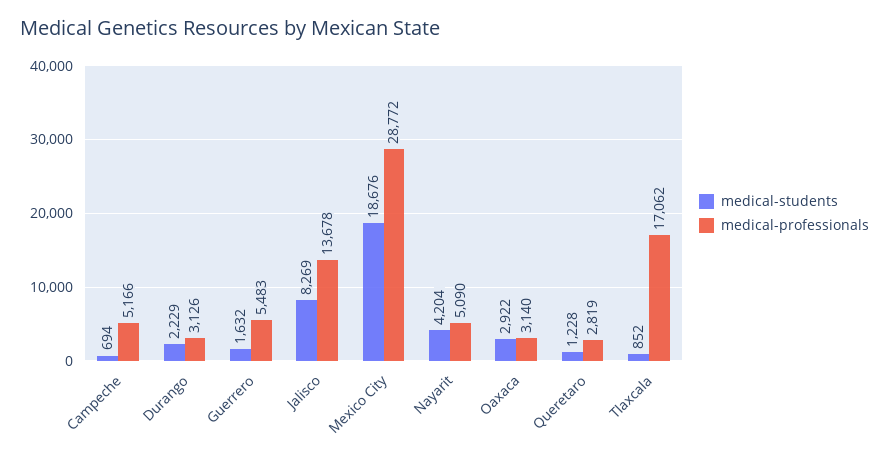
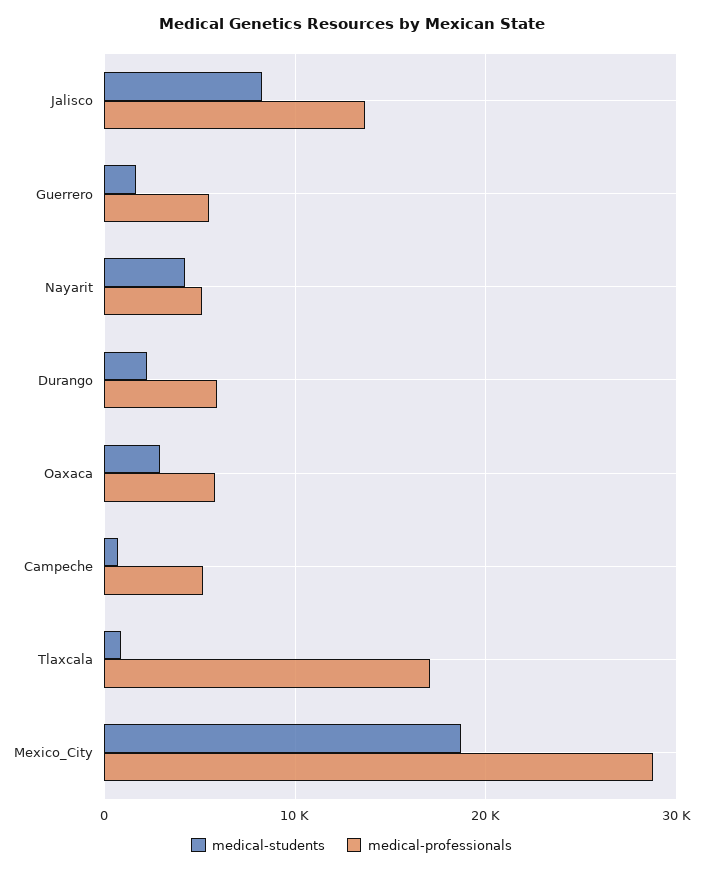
medical-professionals, Durango: 3126 -> 6000
medical-professionals, Oaxaca: 3140 -> 6000
medical-students, Queretaro: 1228 -> none
medical-professionals, Queretaro: 2819 -> none

